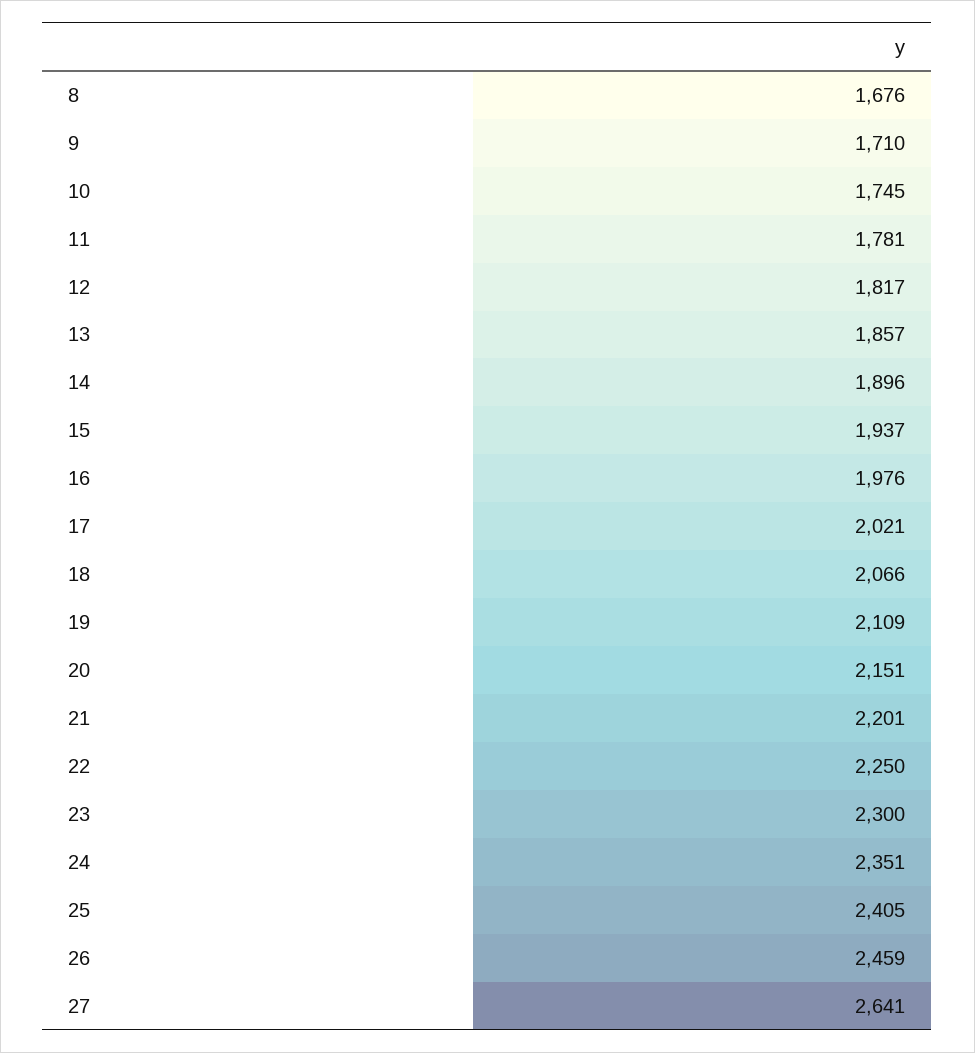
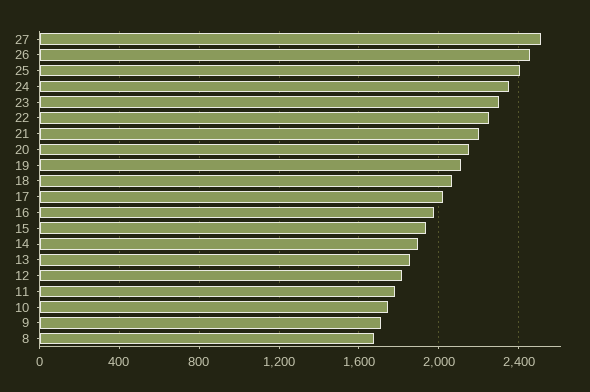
27: 2641 -> 2500

